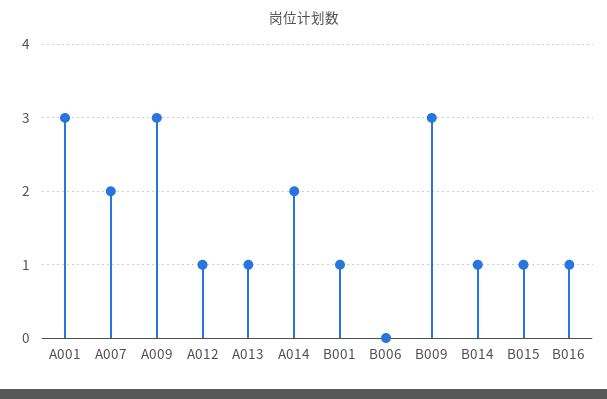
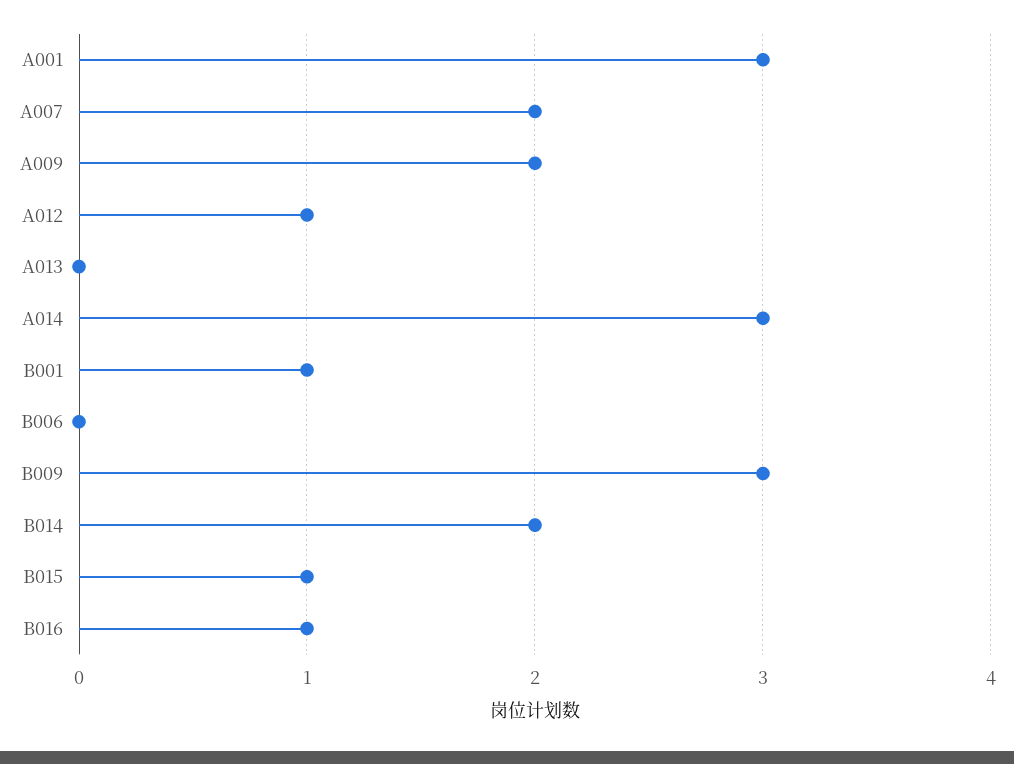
A009: 3 -> 2
A013: 1 -> 0
A014: 2 -> 3
B014: 1 -> 2

